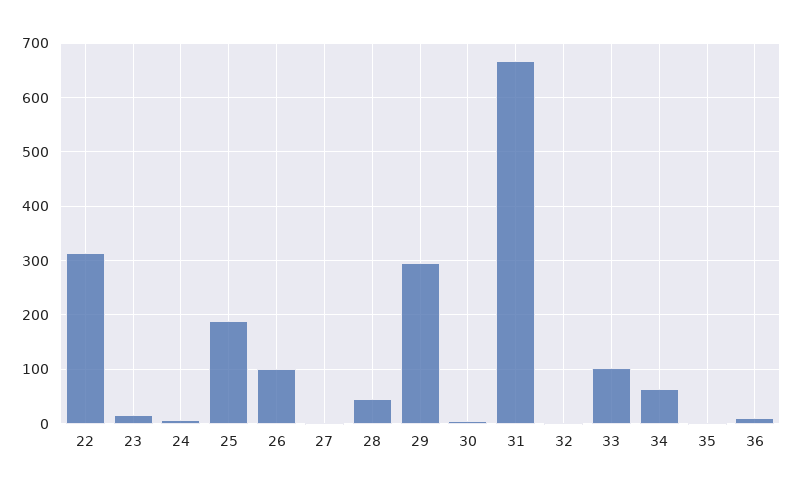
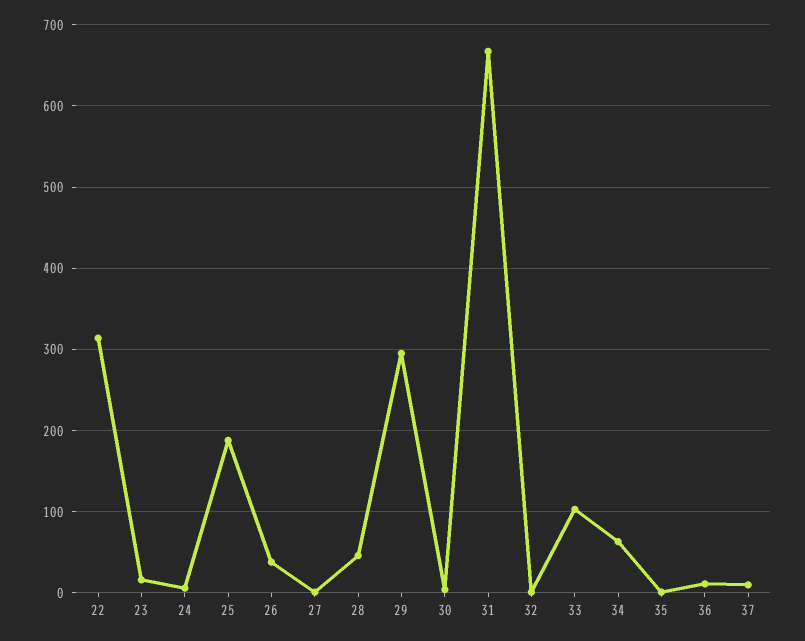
26: 100 -> 40
37: none -> 10

